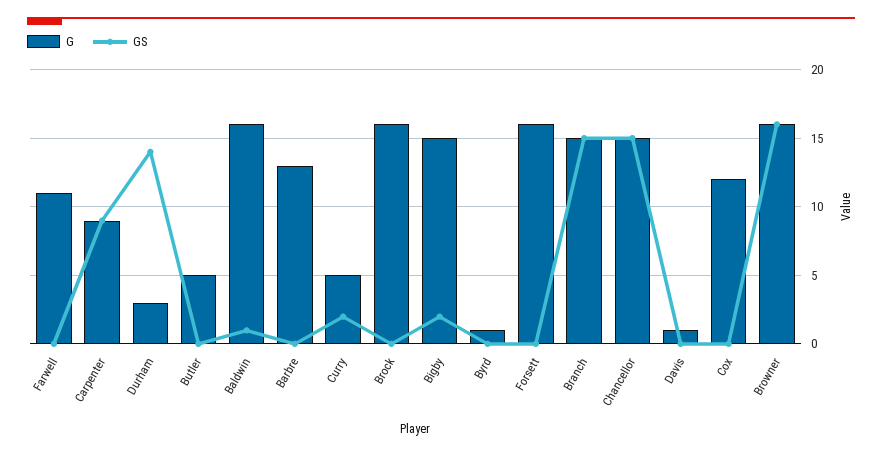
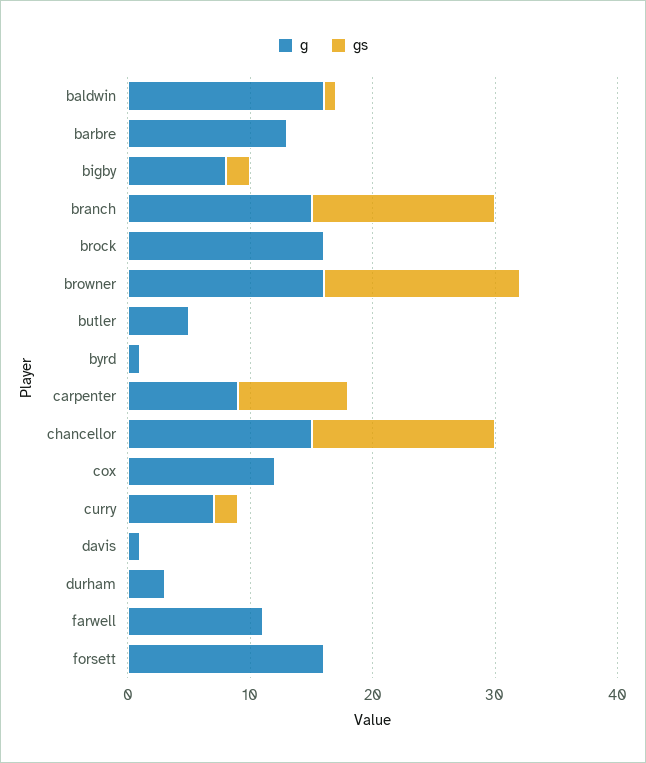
GS, Durham: 14 -> 0
G, Curry: 5 -> 7
G, Bigby: 15 -> 8

